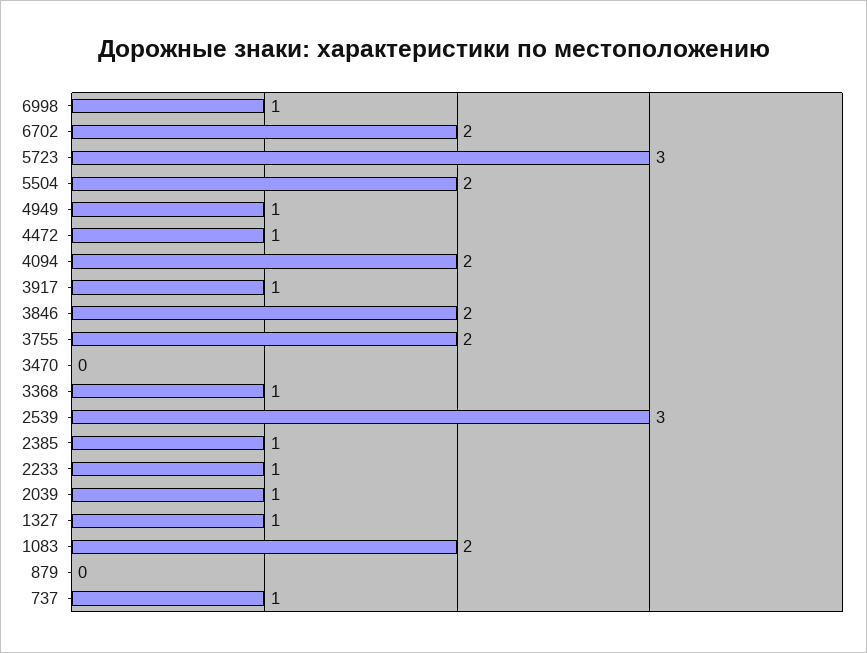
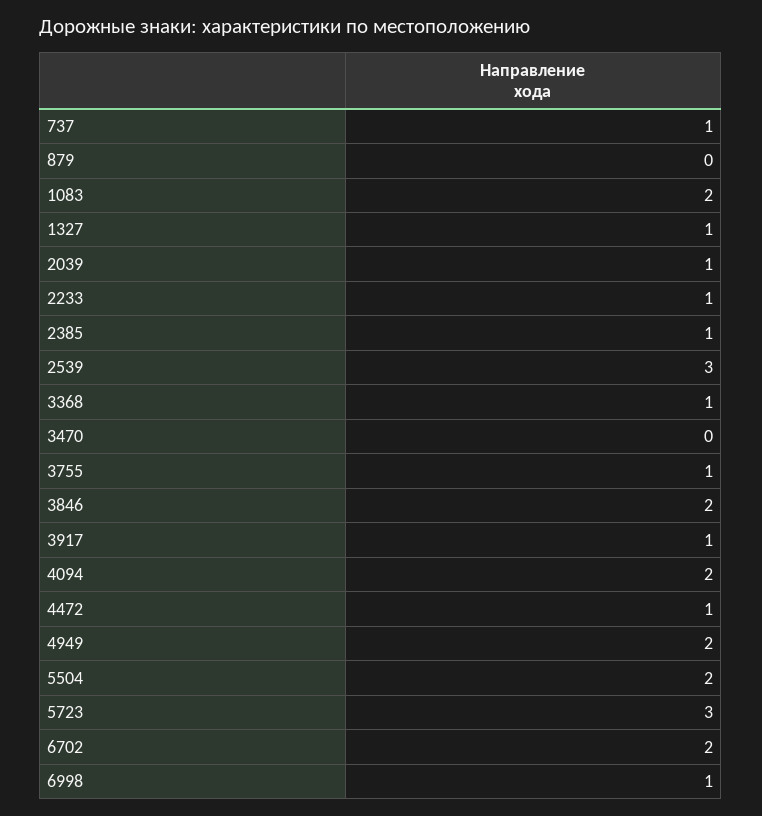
4949: 1 -> 2
3755: 2 -> 1

